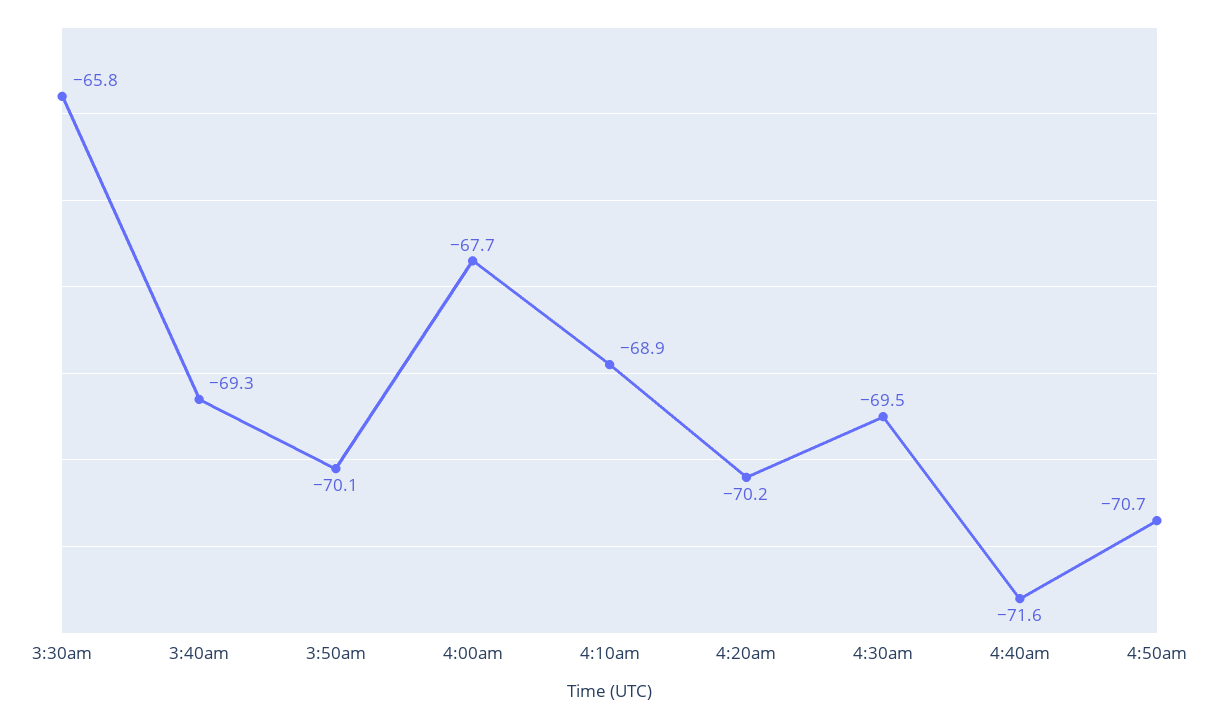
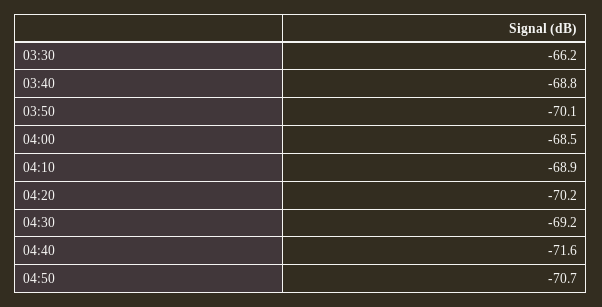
3:30am: -65.8 -> -66.2
3:40am: -69.3 -> -68.8
4:00am: -67.7 -> -68.5
4:30am: -69.5 -> -69.2

